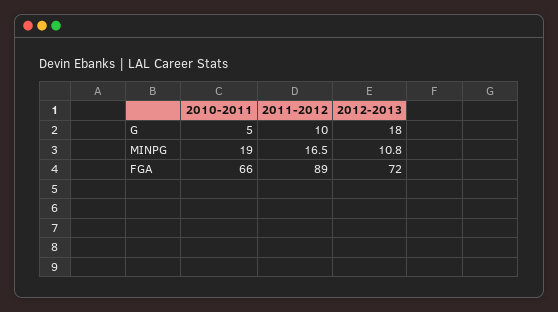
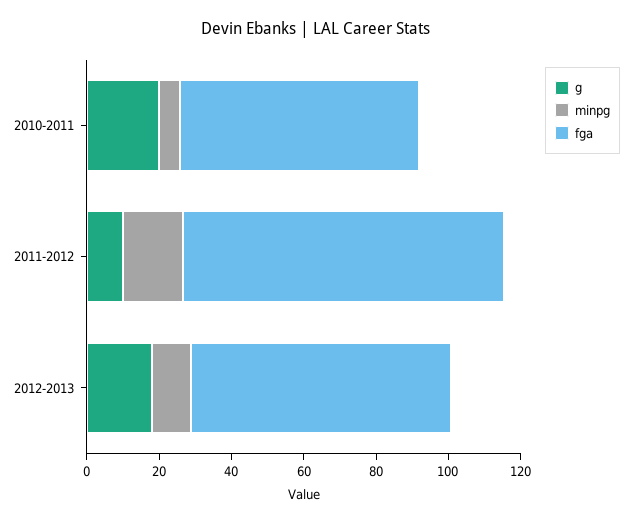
G, 2010-2011: 5 -> 20
MINPG, 2010-2011: 19 -> 5

